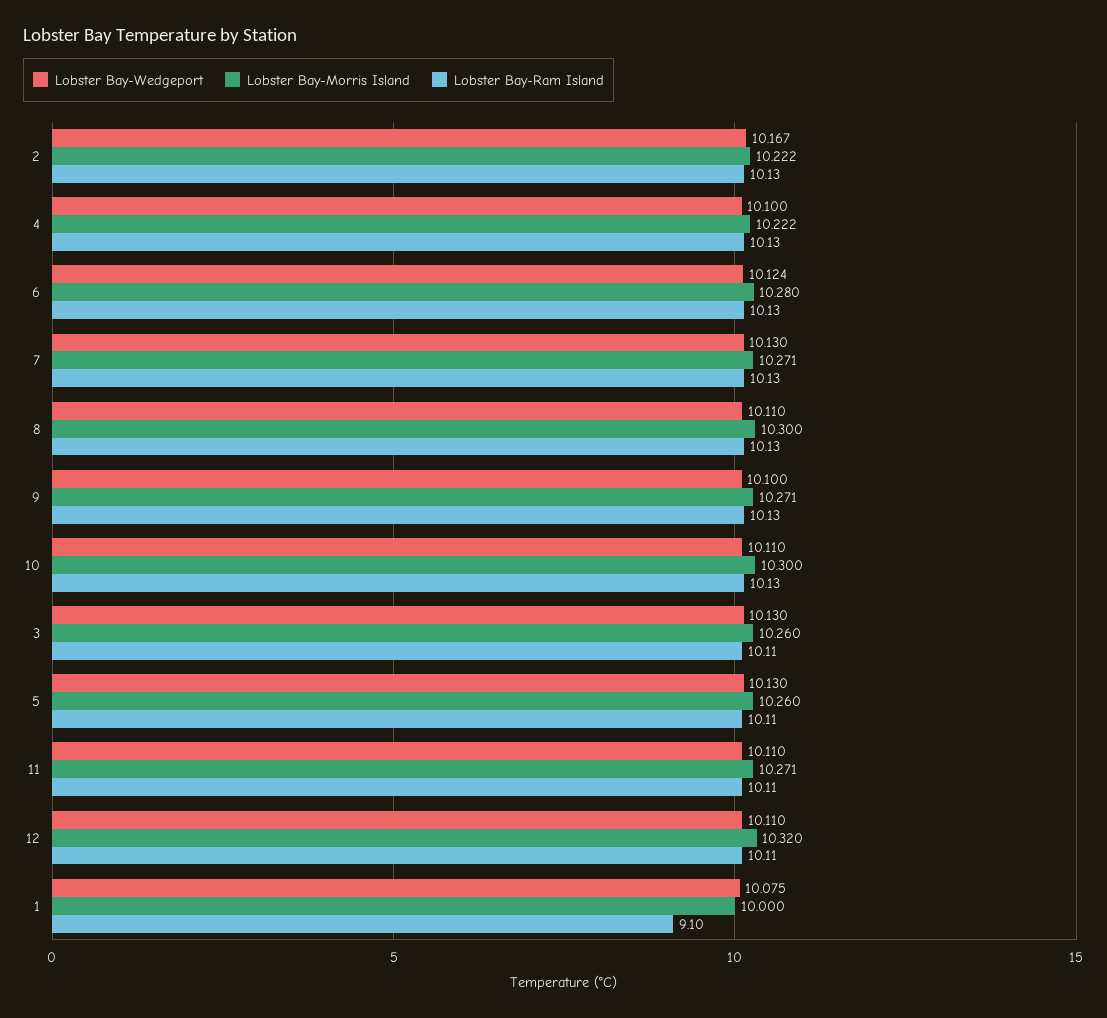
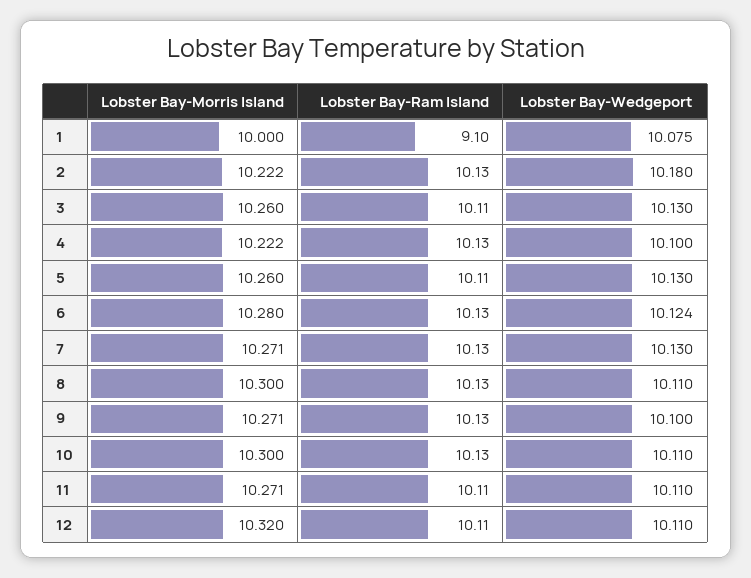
Lobster Bay-Wedgeport, 2: 10.167 -> 10.18

